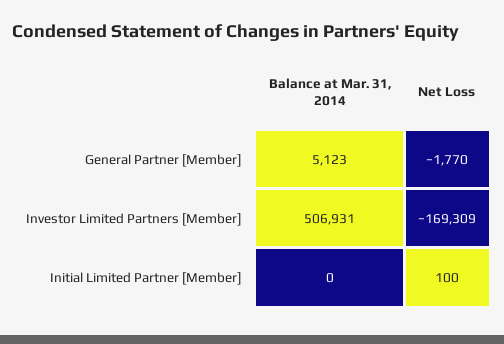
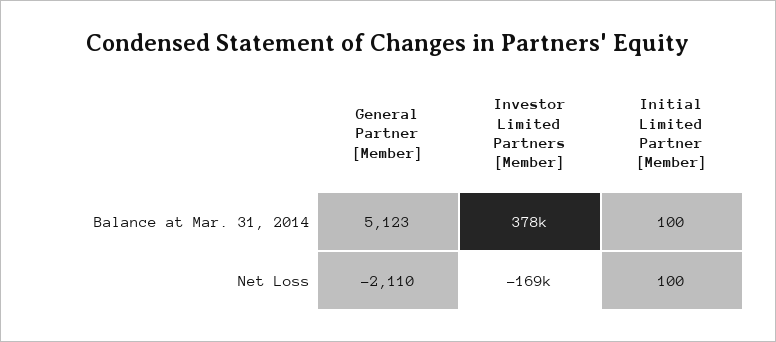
Net Loss, General Partner [Member]: -1770 -> -2110
Balance at Mar. 31, 2014, Investor Limited Partners [Member]: 506931 -> 378000
Balance at Mar. 31, 2014, Initial Limited Partner [Member]: 0 -> 100

